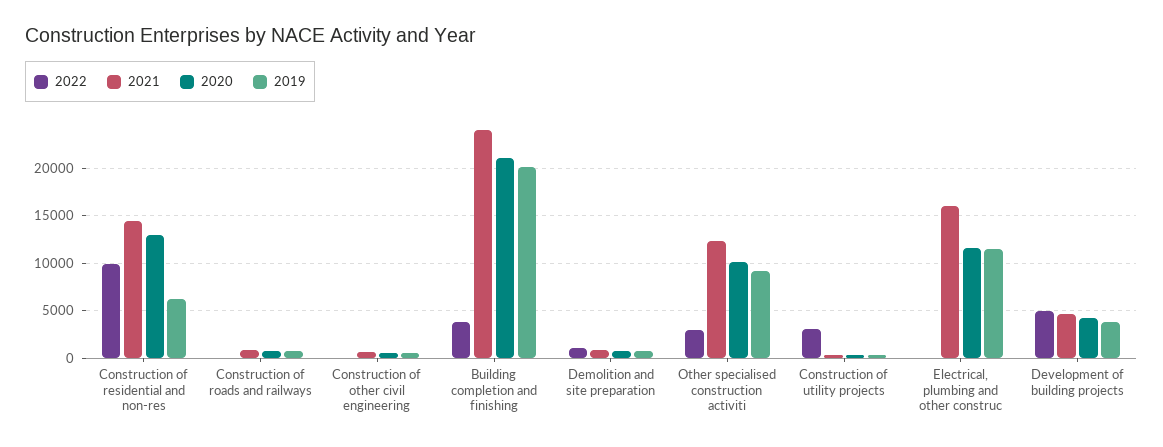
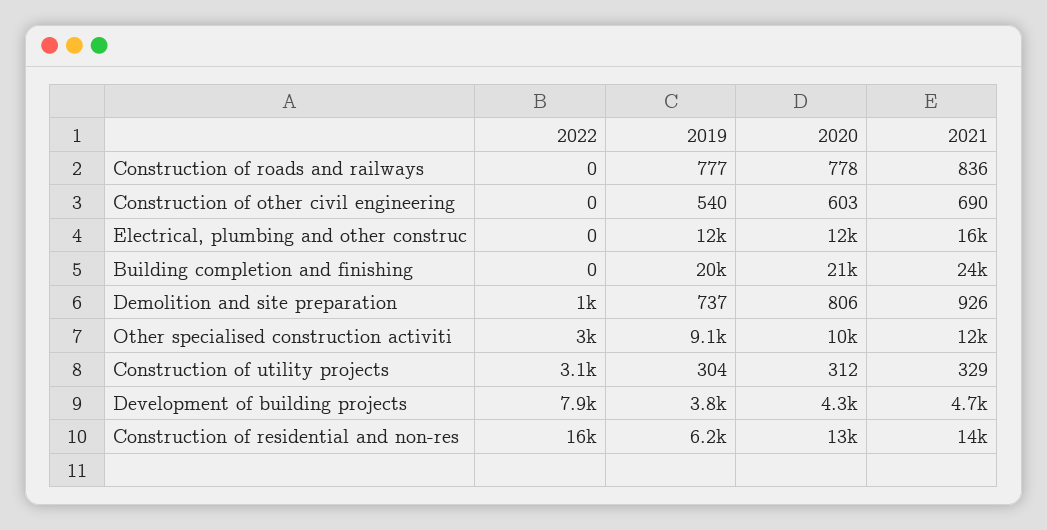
2022, Construction of residential and non-res: 10000 -> 16000
2022, Building completion and finishing: 4000 -> 0
2022, Development of building projects: 5000 -> 7900

